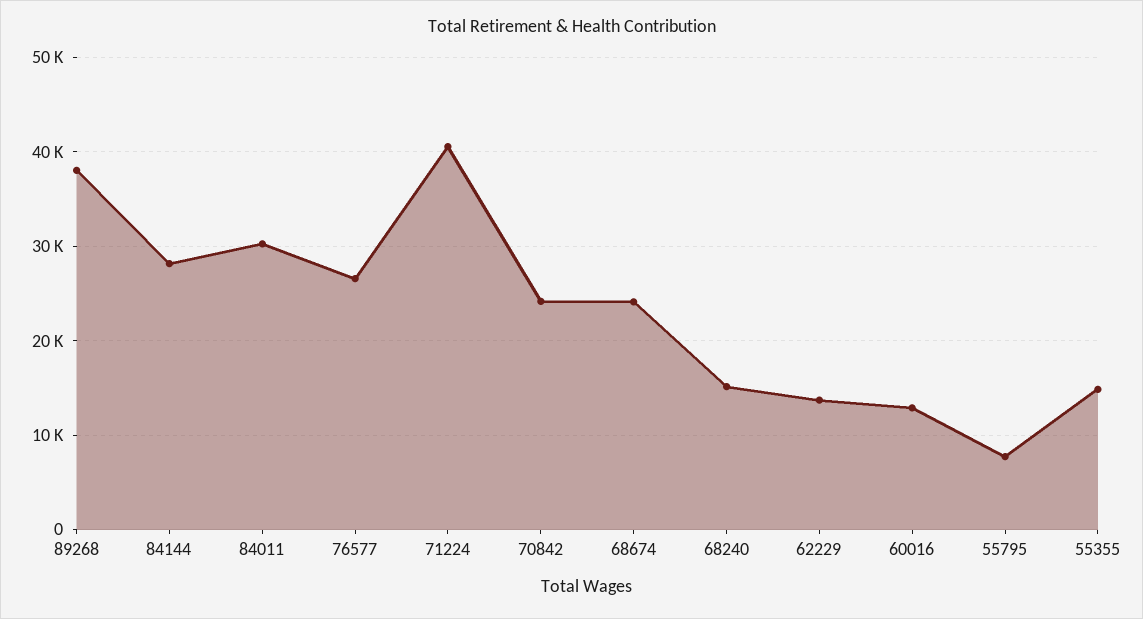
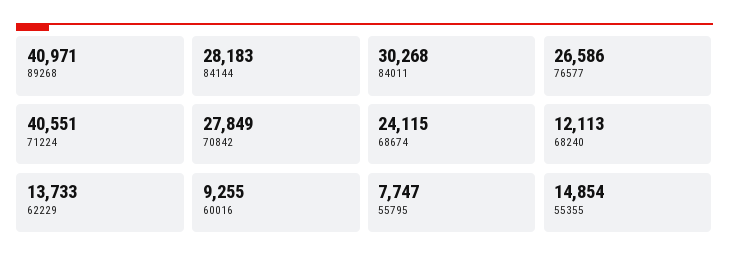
89268: 38000 -> 40971
70842: 24000 -> 27849
68240: 15000 -> 12113
60016: 13000 -> 9255

